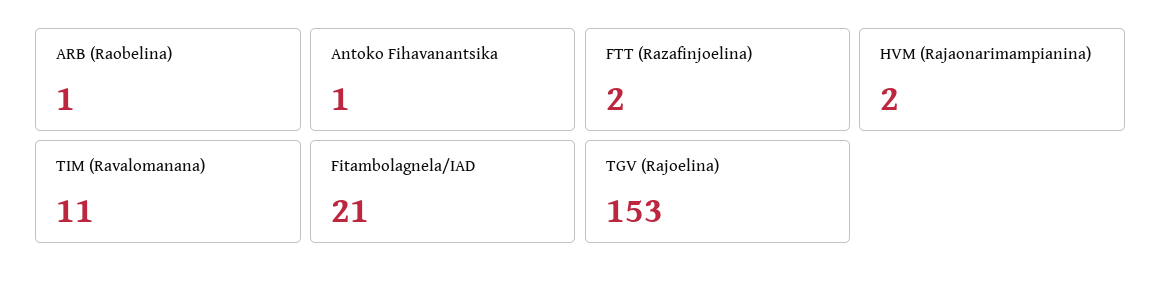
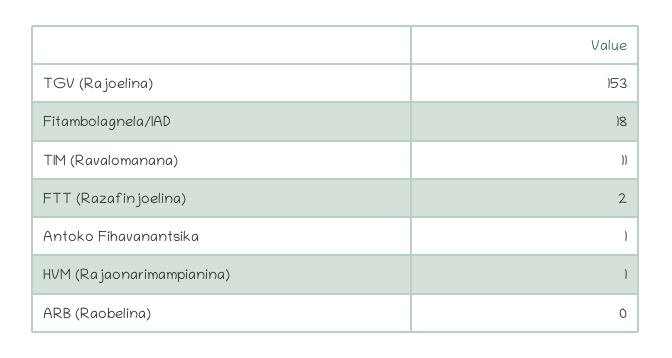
ARB (Raobelina): 1 -> 0
HVM (Rajaonarimampianina): 2 -> 1
Fitambolagnela/IAD: 21 -> 18

